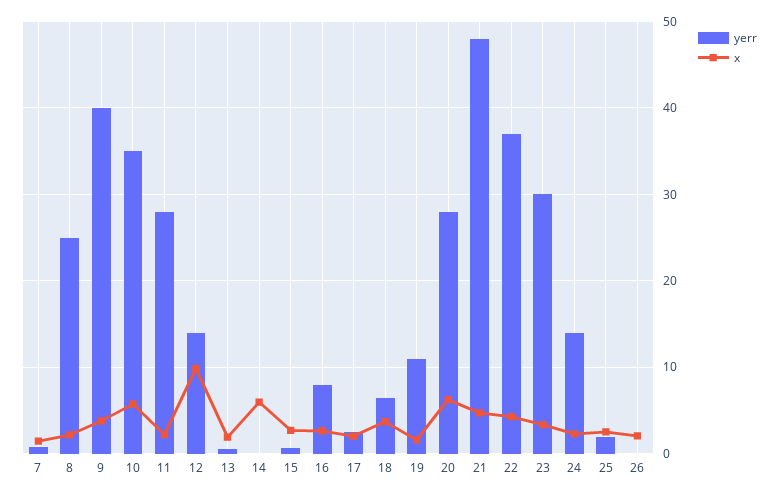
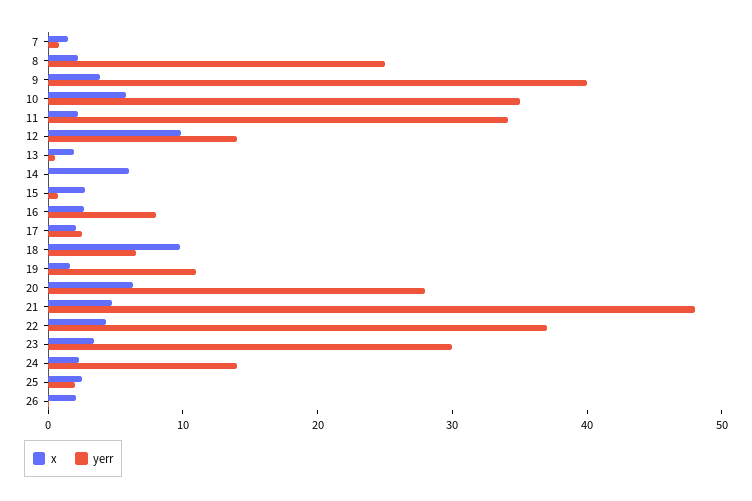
yerr, 11: 28 -> 34
x, 18: 4 -> 10

